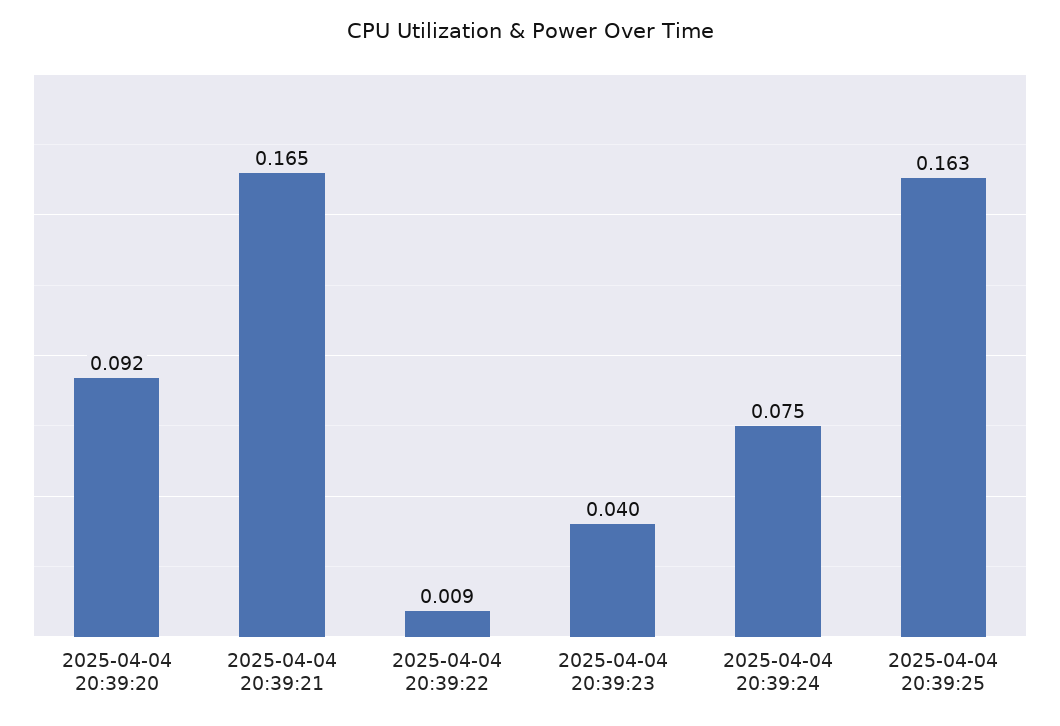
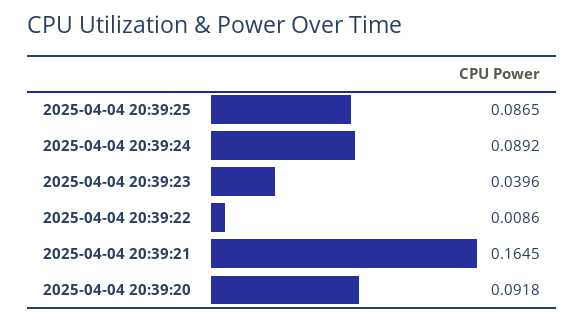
2025-04-04 20:39:24: 0.075 -> 0.0892
2025-04-04 20:39:25: 0.163 -> 0.0865

